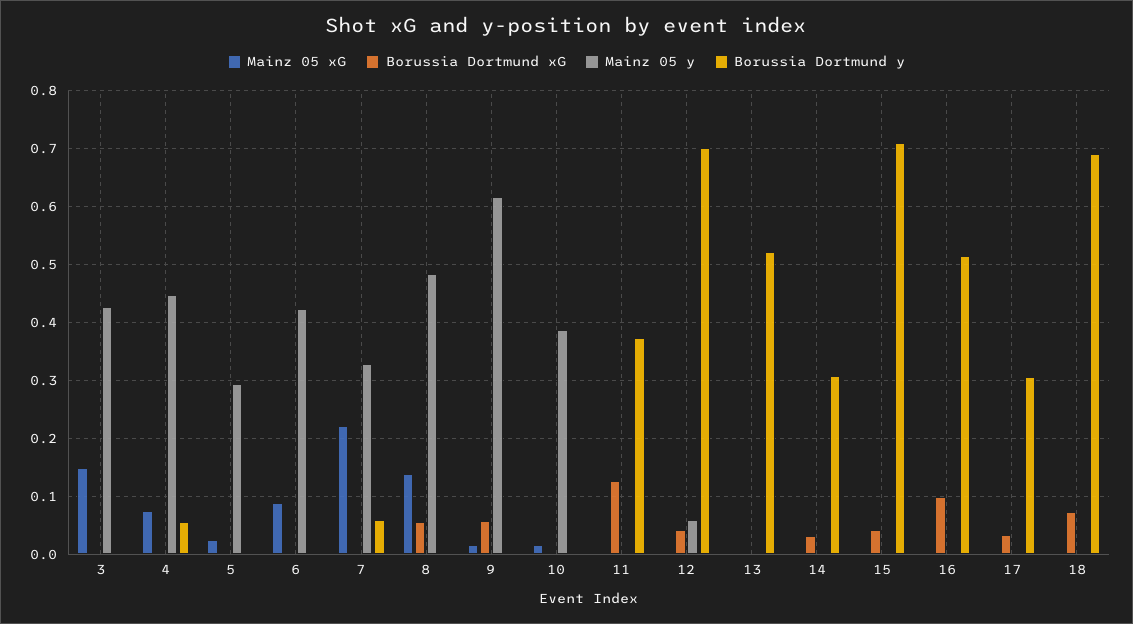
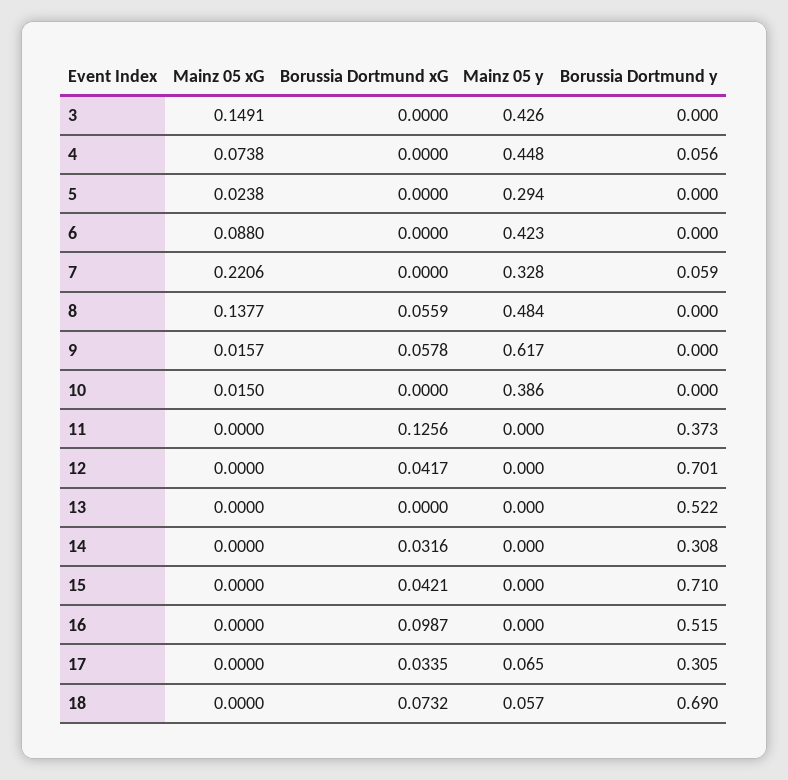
Mainz 05 y, 12: 0.06 -> 0
Mainz 05 y, 17: 0 -> 0.065
Mainz 05 y, 18: 0 -> 0.057

